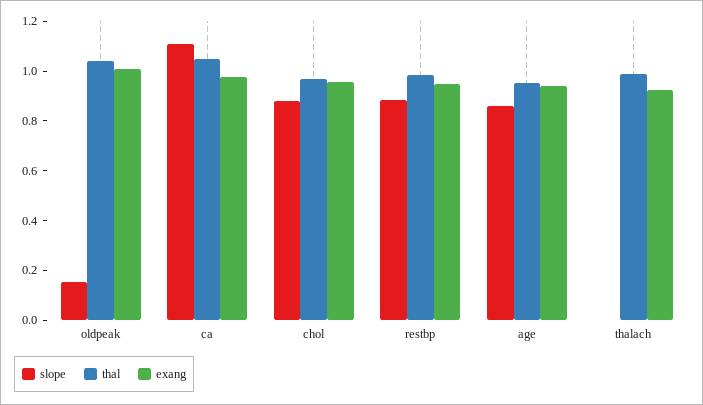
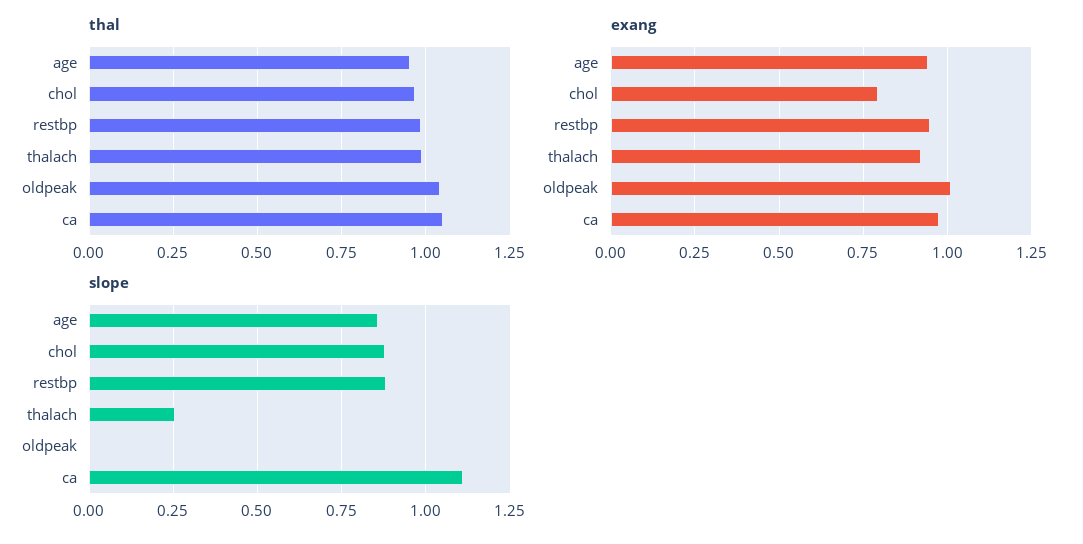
slope, oldpeak: 0.15 -> 0
exang, chol: 0.95 -> 0.8
slope, thalach: 0 -> 0.25

